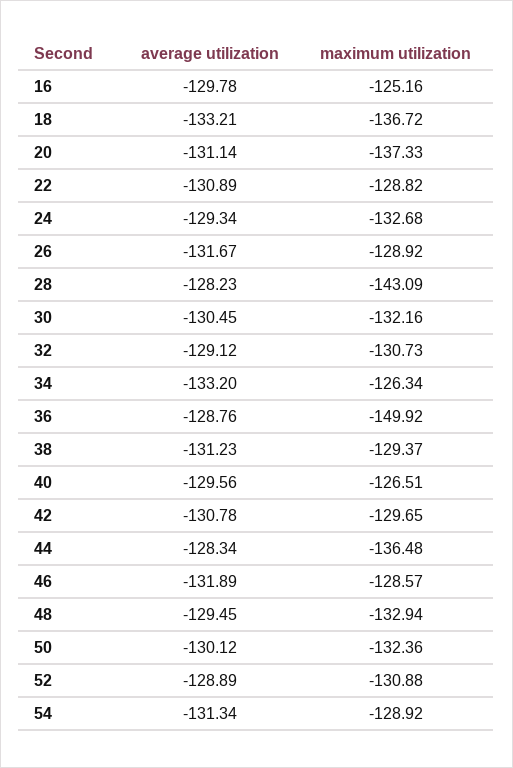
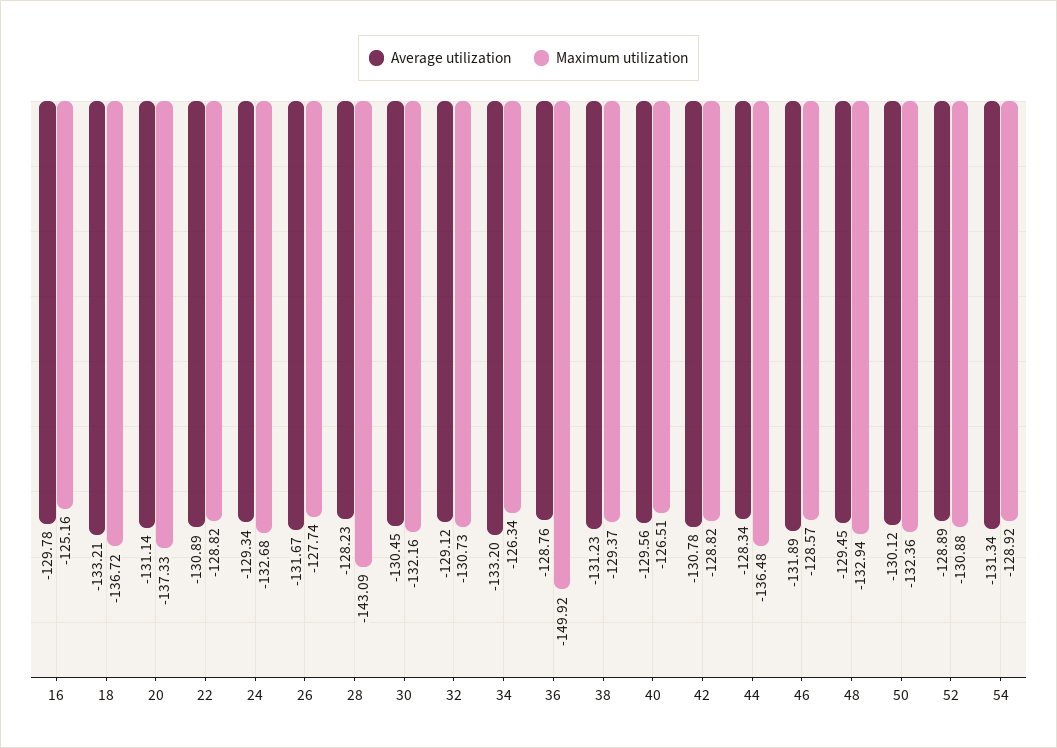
maximum utilization, 26: -128.92 -> -127.74
maximum utilization, 42: -129.65 -> -128.82

